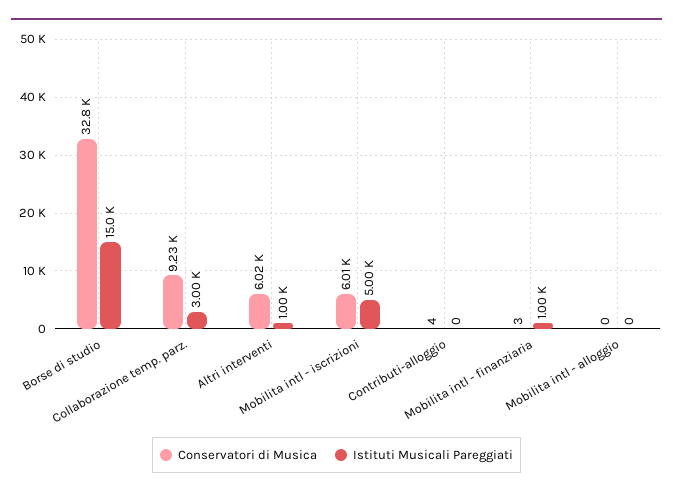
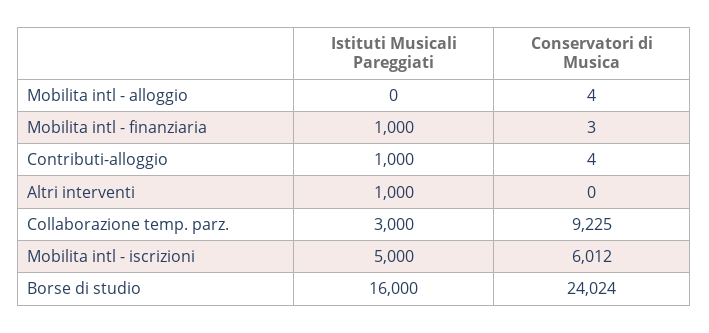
Conservatori di Musica, Borse di studio: 32800 -> 24024
Istituti Musicali Pareggiati, Borse di studio: 15000 -> 16000
Conservatori di Musica, Altri interventi: 6020 -> 0
Istituti Musicali Pareggiati, Contributi-alloggio: 0 -> 1000
Conservatori di Musica, Mobilita intl - alloggio: 0 -> 4

